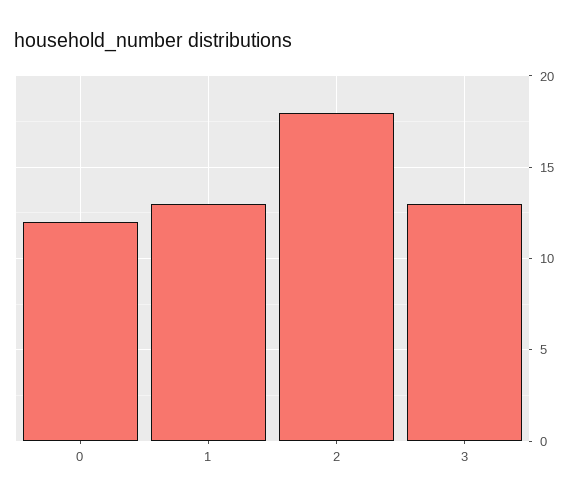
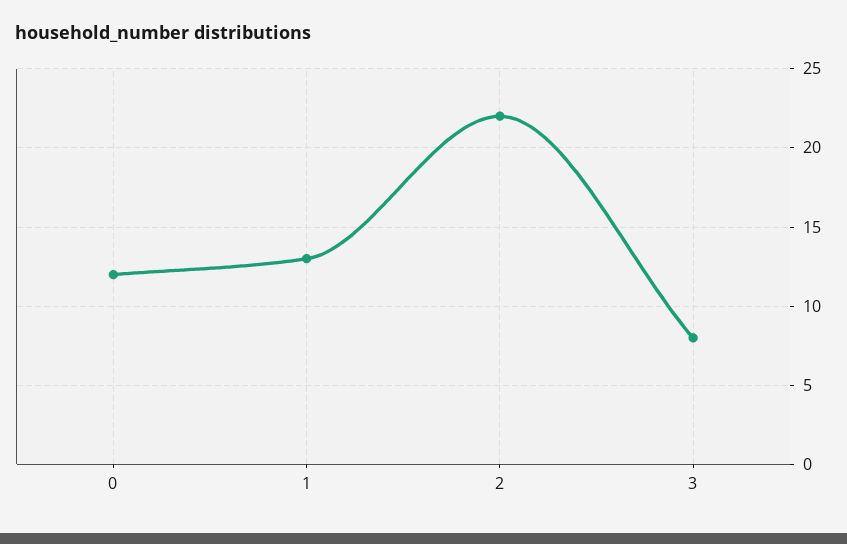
2: 18 -> 22
3: 13 -> 8

